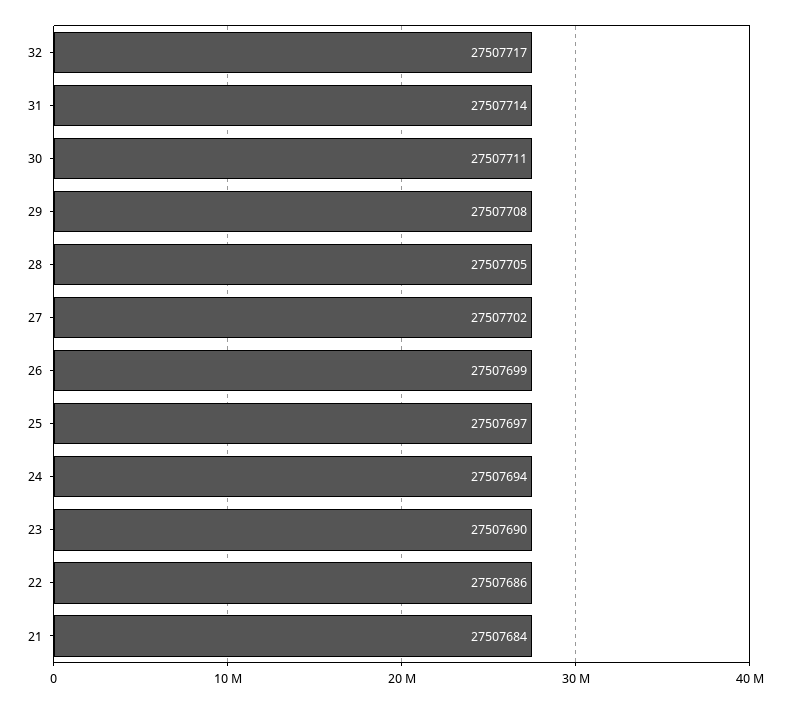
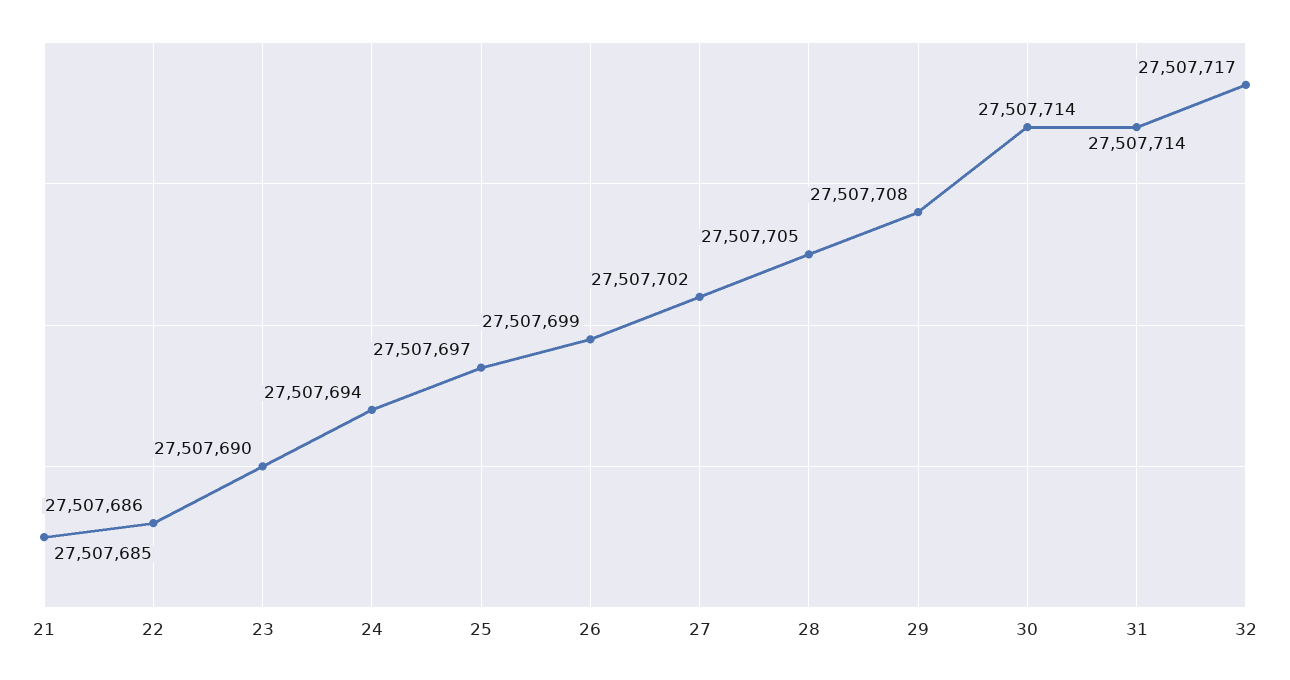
30: 27507711 -> 27507714
21: 27507684 -> 27507685

